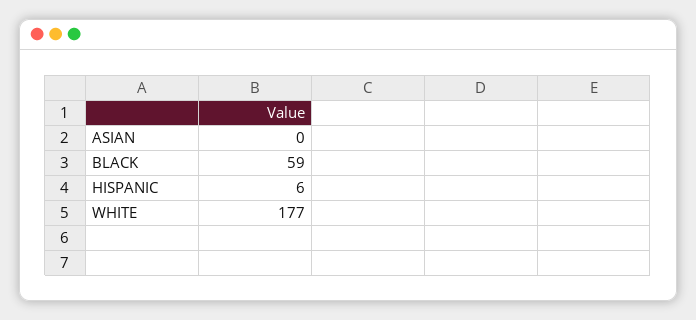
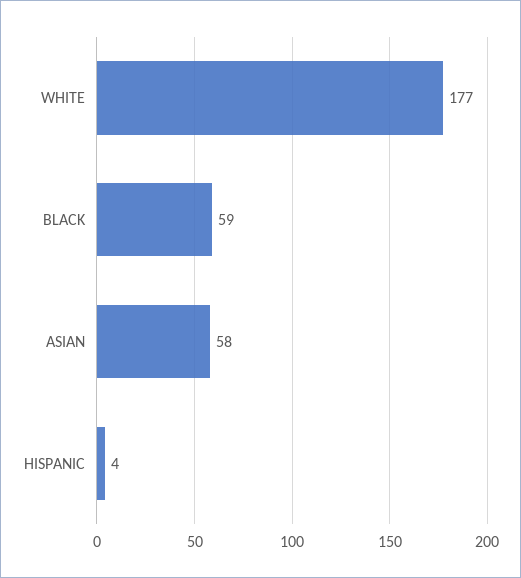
ASIAN: 0 -> 58
HISPANIC: 6 -> 4

